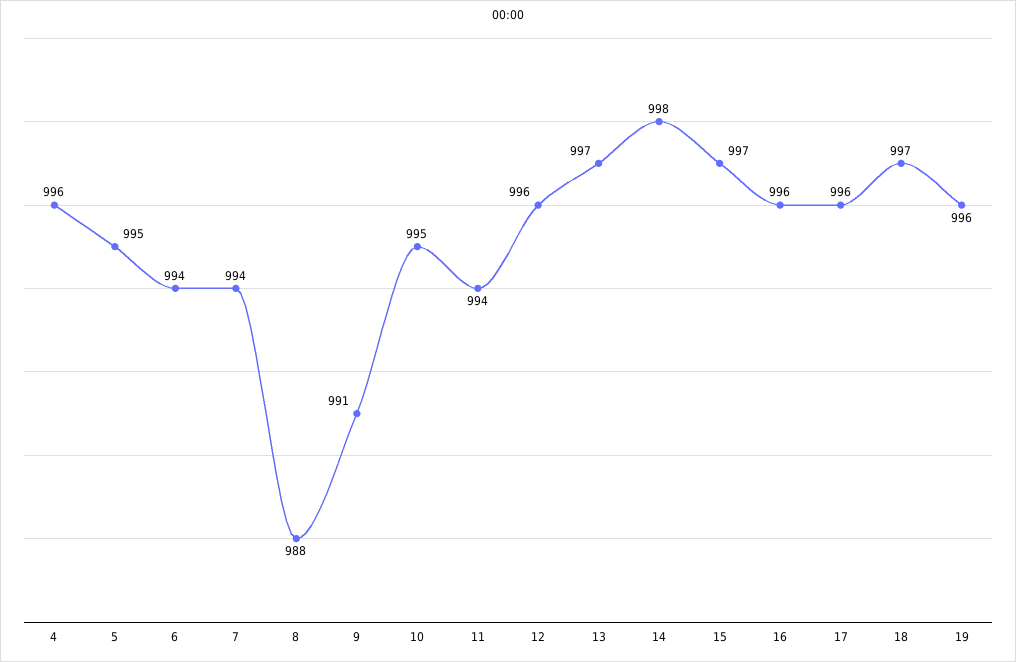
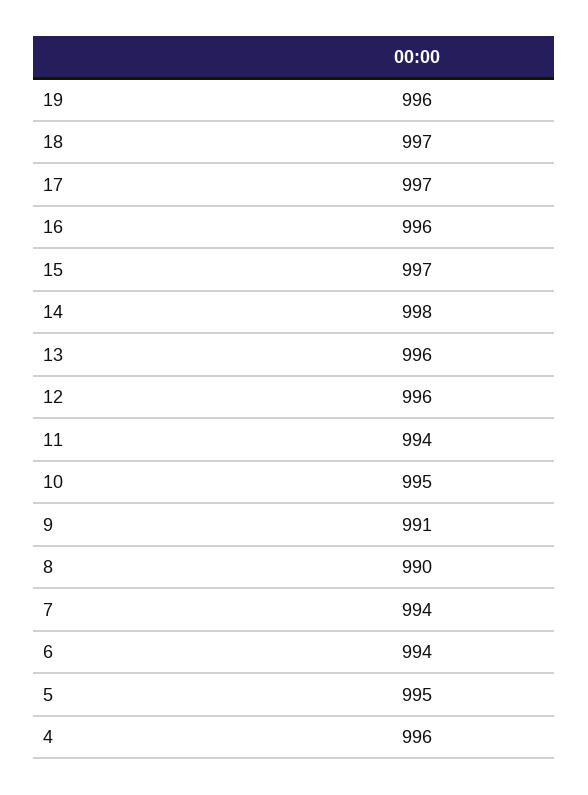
8: 988 -> 990
13: 997 -> 996
17: 996 -> 997

